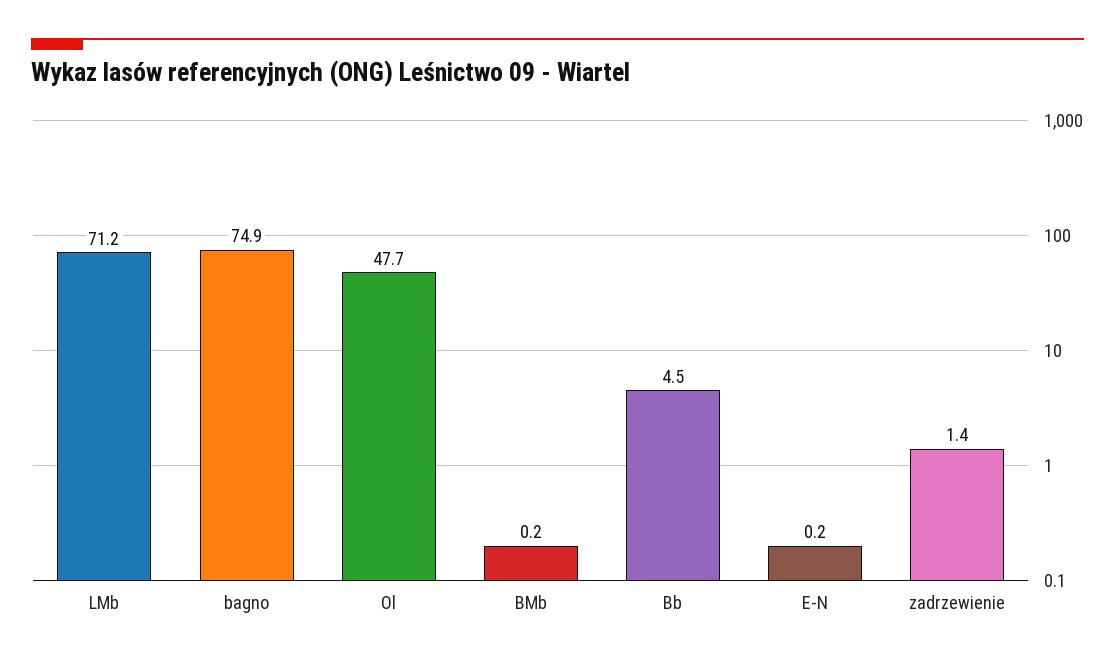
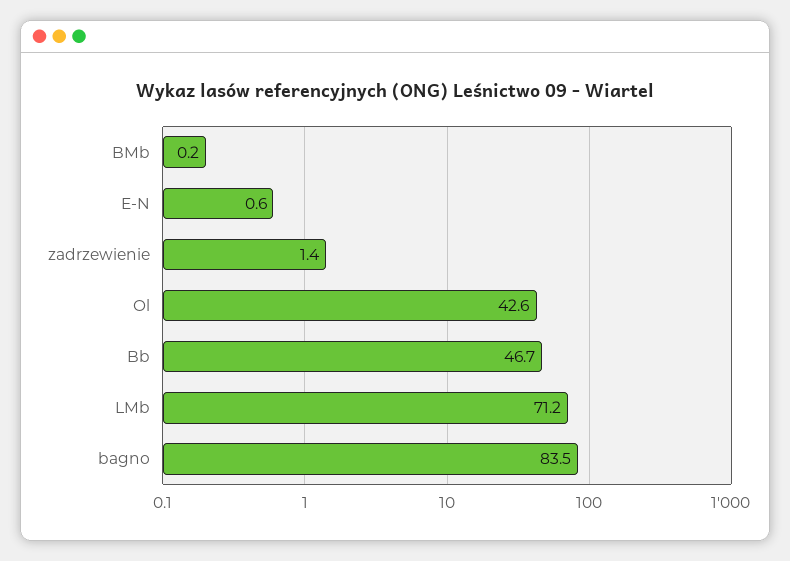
bagno: 74.9 -> 83.5
Ol: 47.7 -> 42.6
Bb: 4.5 -> 46.7
E-N: 0.2 -> 0.6

